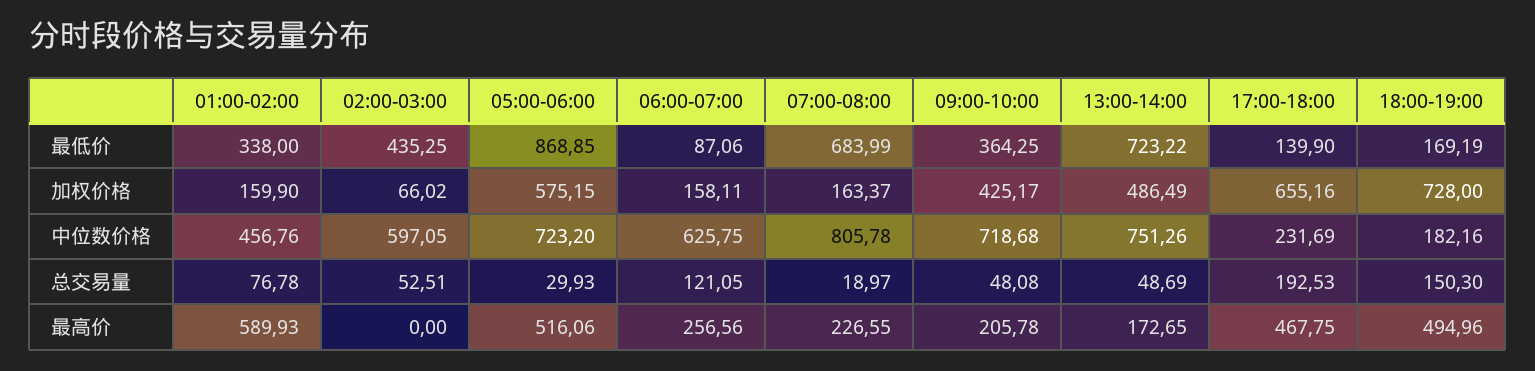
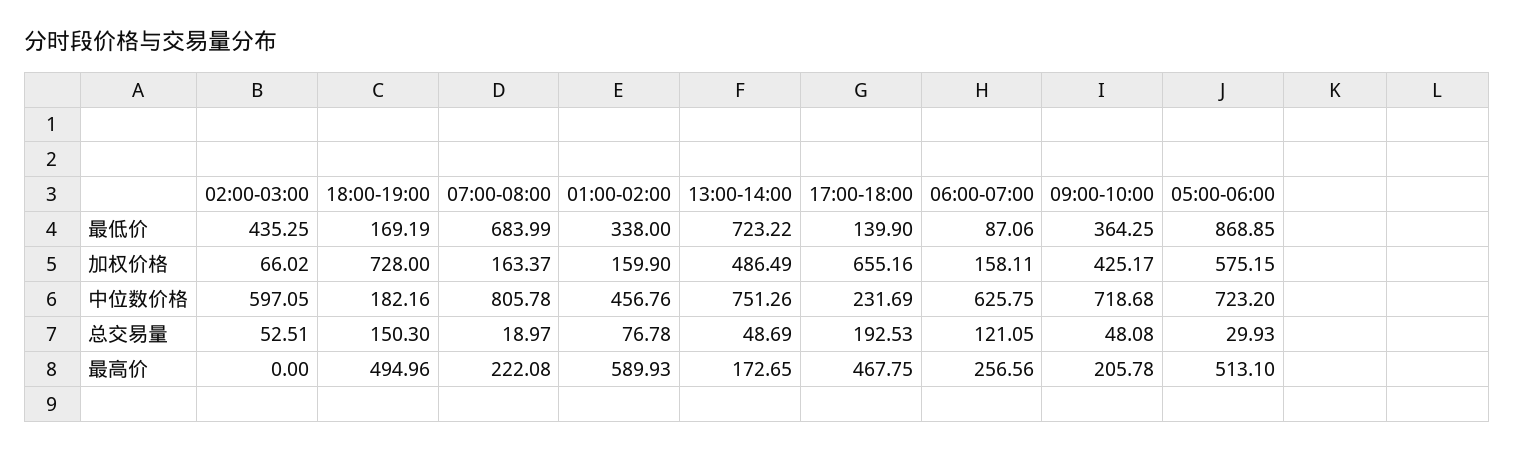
05:00-06:00, 最高价: 516.06 -> 513.1
07:00-08:00, 最高价: 226.55 -> 222.08

